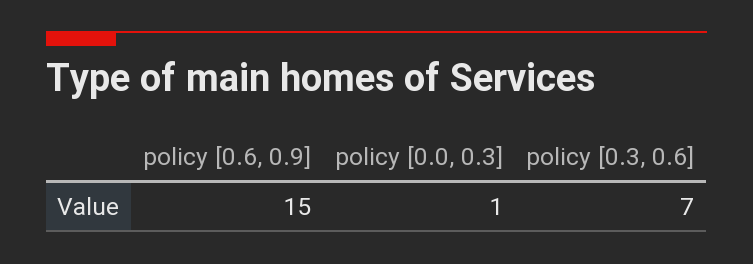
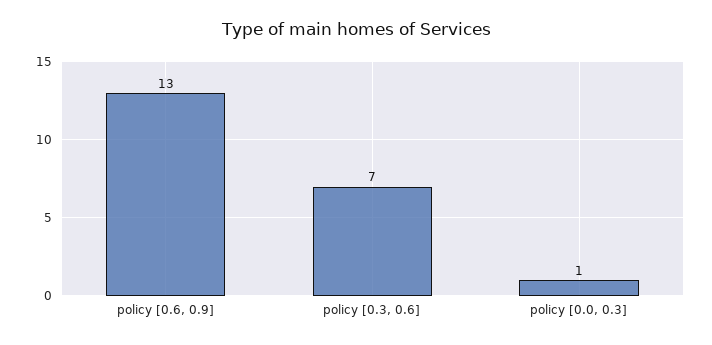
policy [0.6, 0.9]: 15 -> 13

